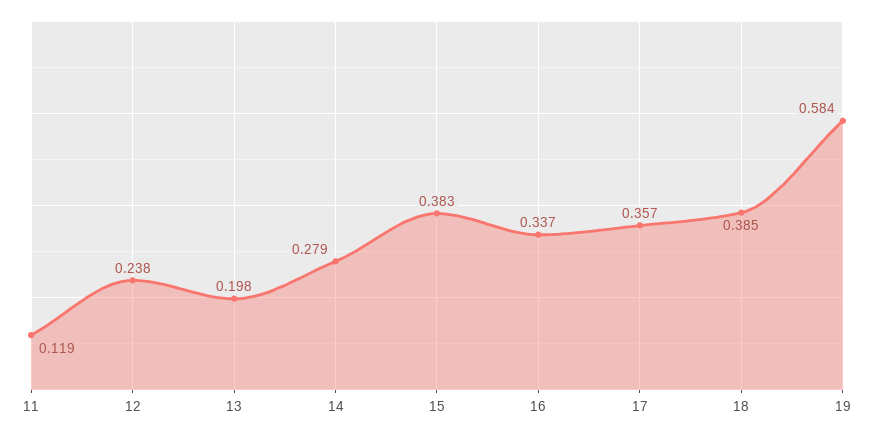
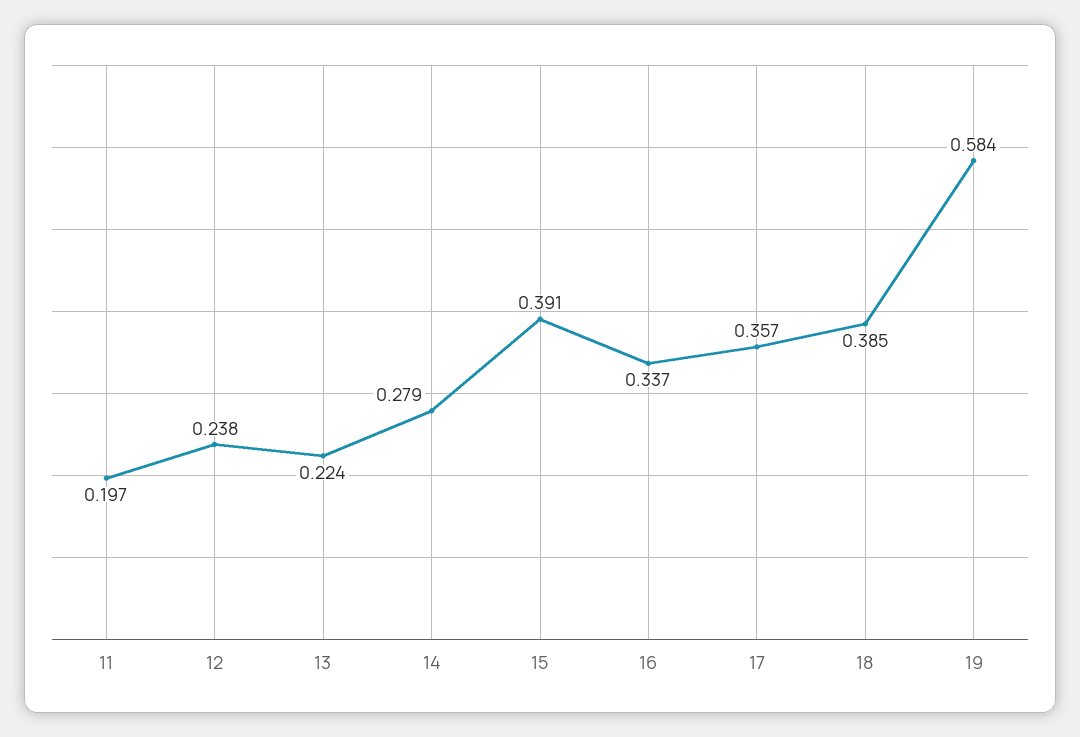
11: 0.119 -> 0.197
13: 0.198 -> 0.224
15: 0.383 -> 0.391

